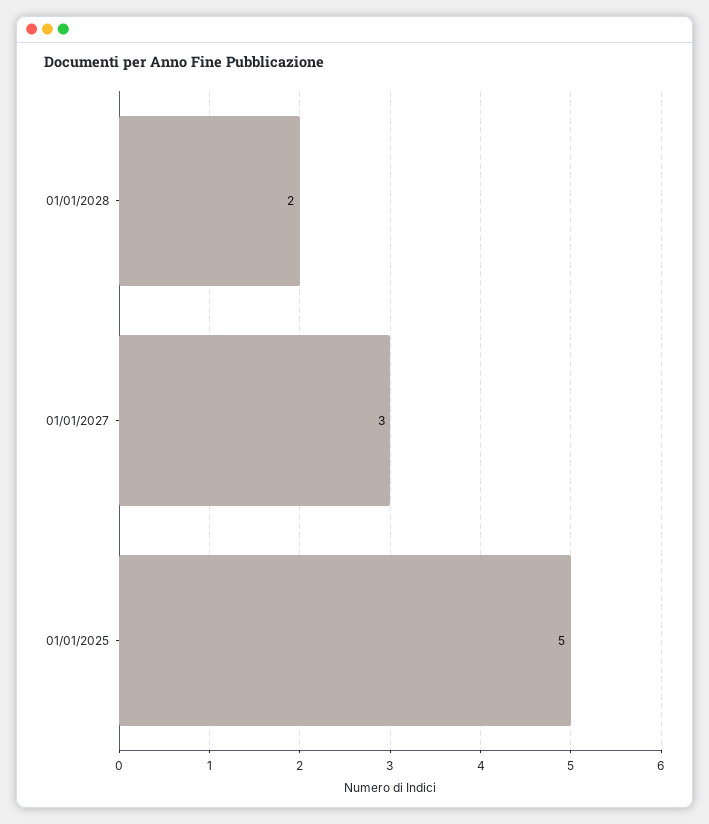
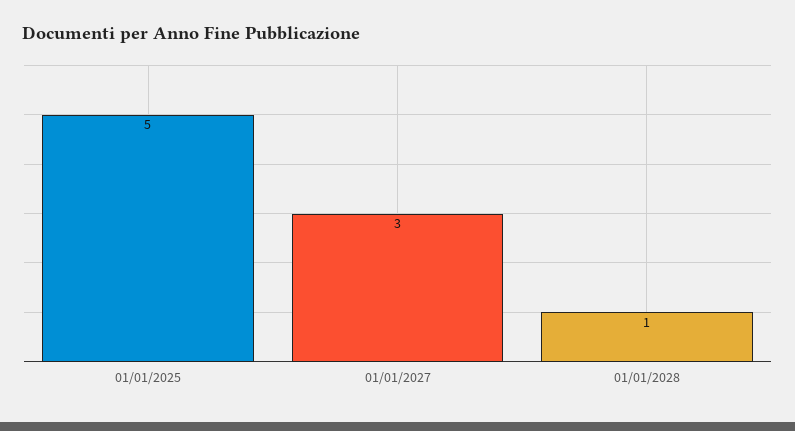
01/01/2028: 2 -> 1

